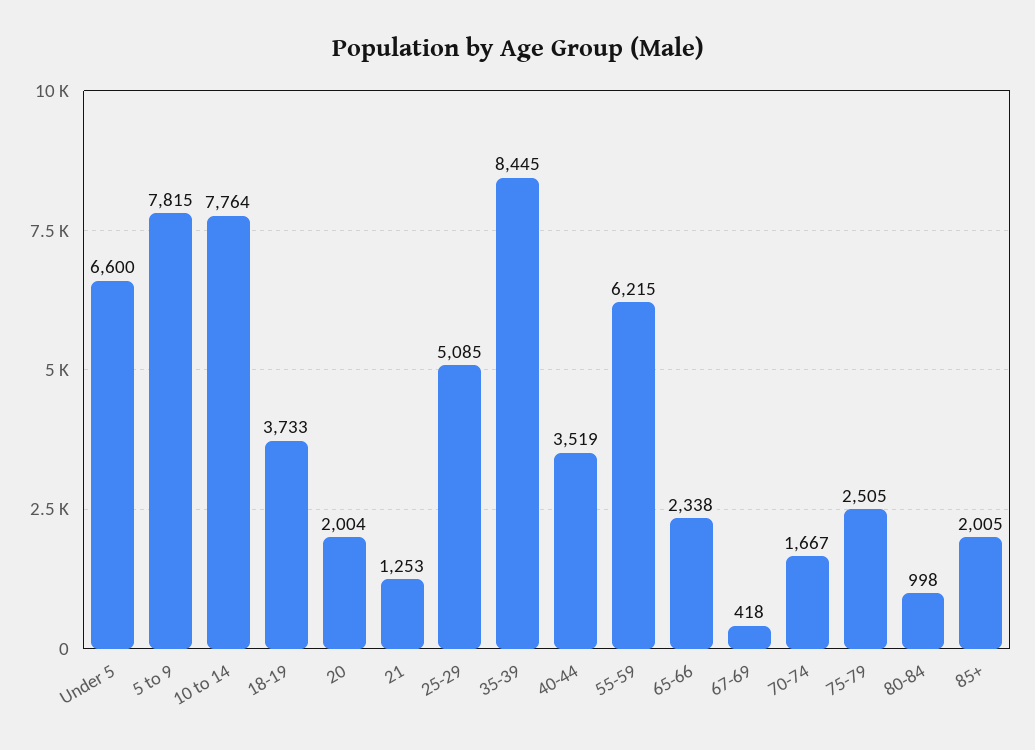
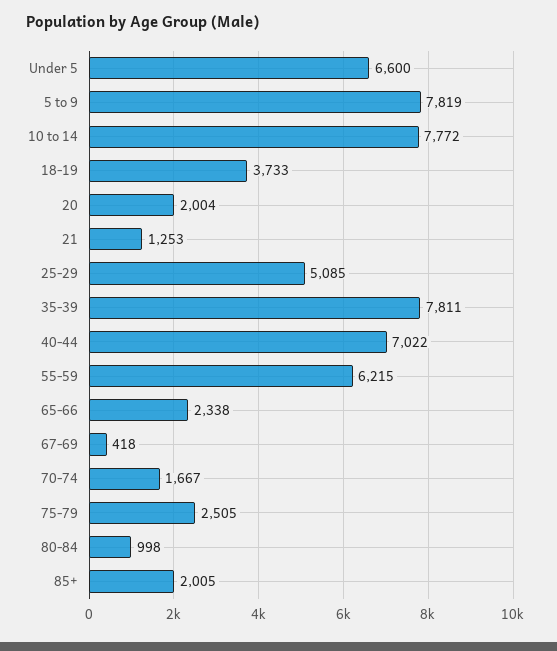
5 to 9: 7815 -> 7819
10 to 14: 7764 -> 7772
35-39: 8445 -> 7811
40-44: 3519 -> 7022

